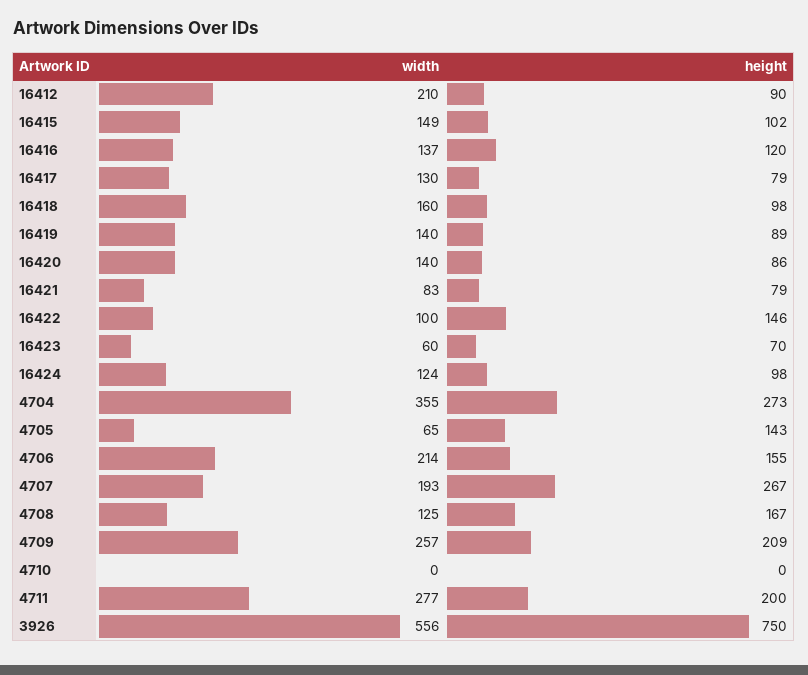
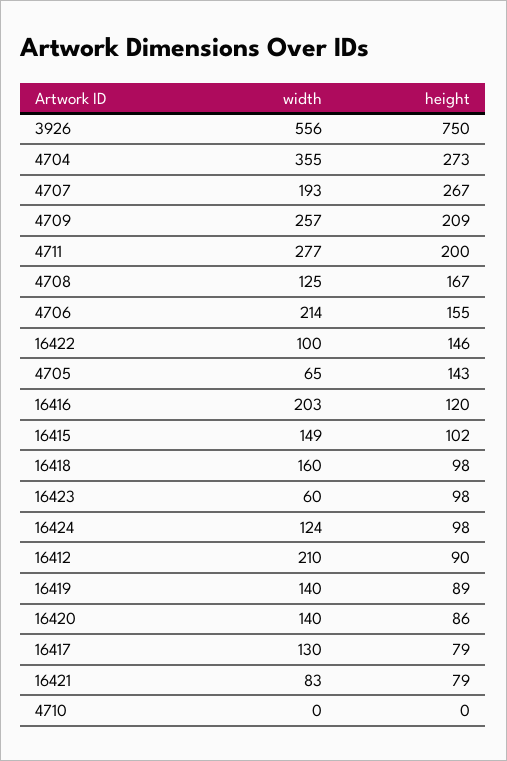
width, 16416: 137 -> 203
height, 16423: 70 -> 98

